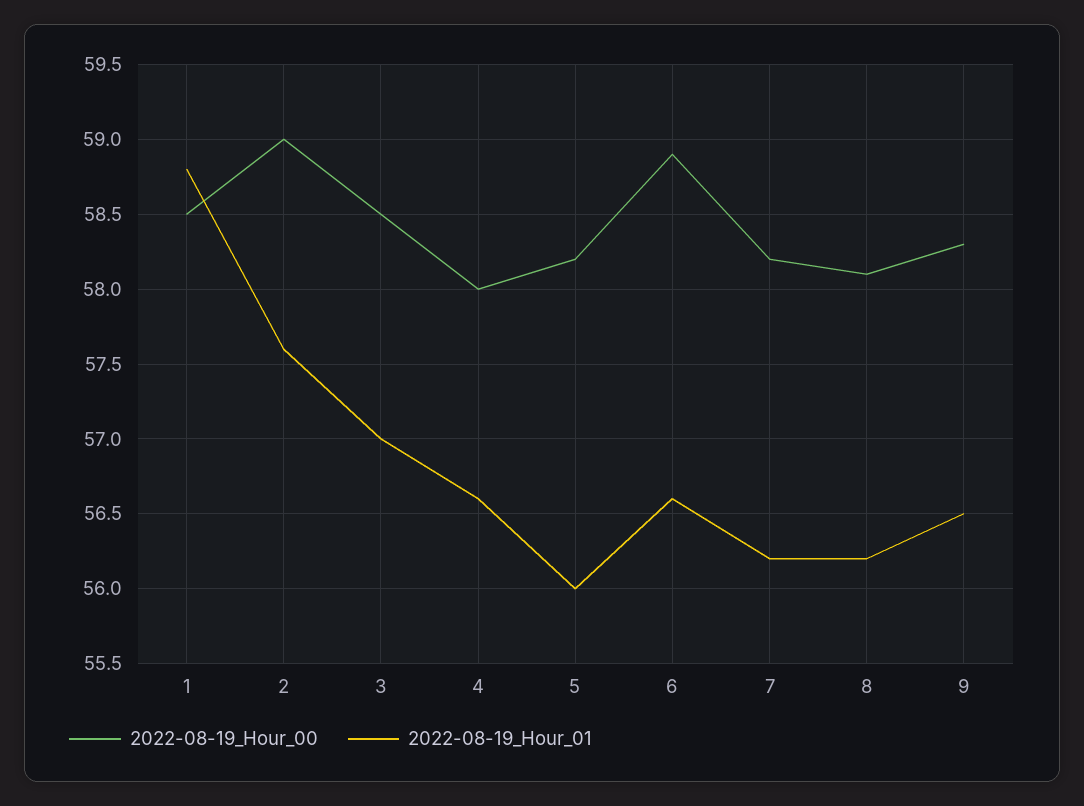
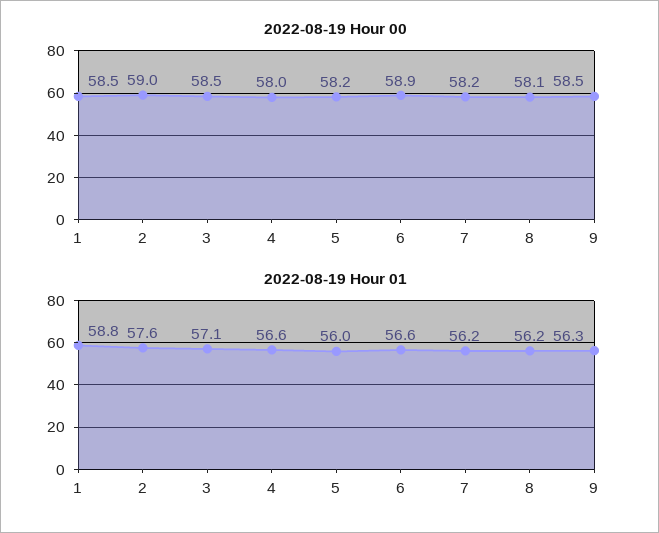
2022-08-19_Hour_01, 3: 57 -> 57.1
2022-08-19_Hour_00, 9: 58.3 -> 58.5
2022-08-19_Hour_01, 9: 56.5 -> 56.3

